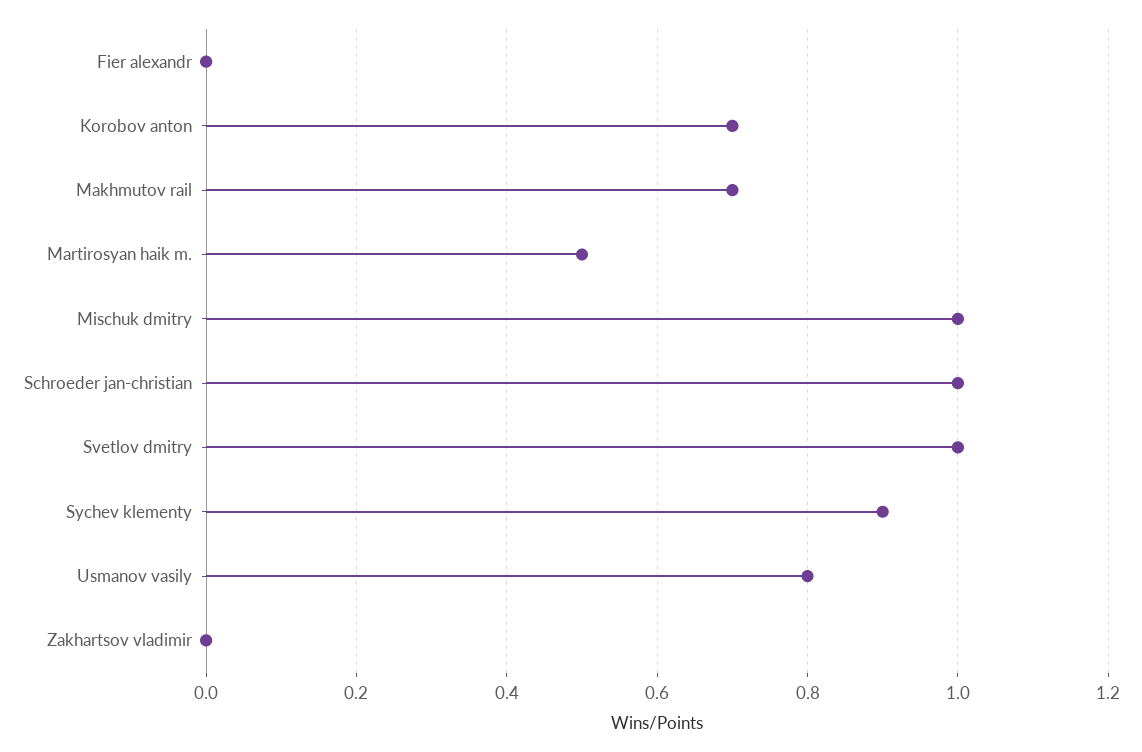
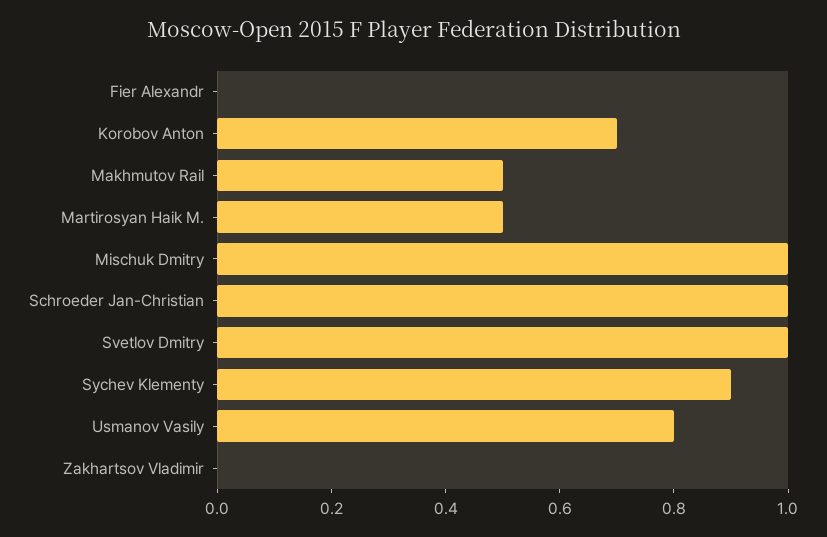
Makhmutov rail: 0.7 -> 0.5

